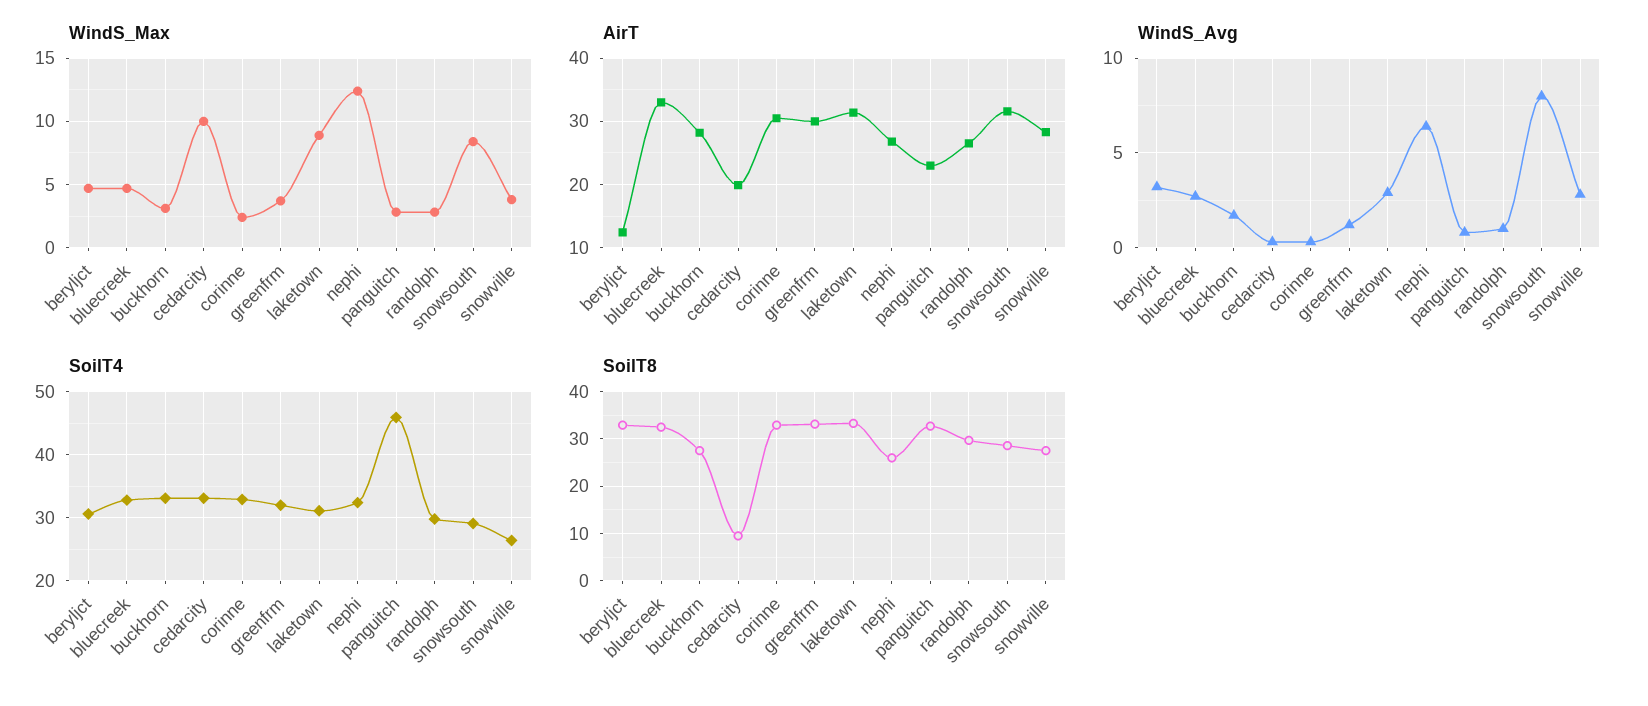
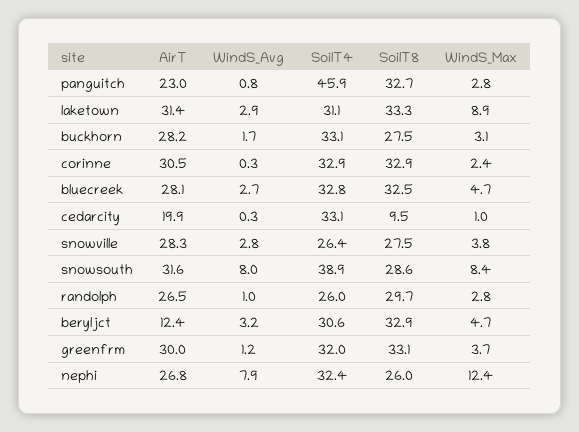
WindS_Max, cedarcity: 10 -> 1
AirT, bluecreek: 33 -> 28.1
WindS_Avg, nephi: 6.5 -> 7.9
SoilT4, randolph: 30 -> 26
SoilT4, snowsouth: 29 -> 38.9

